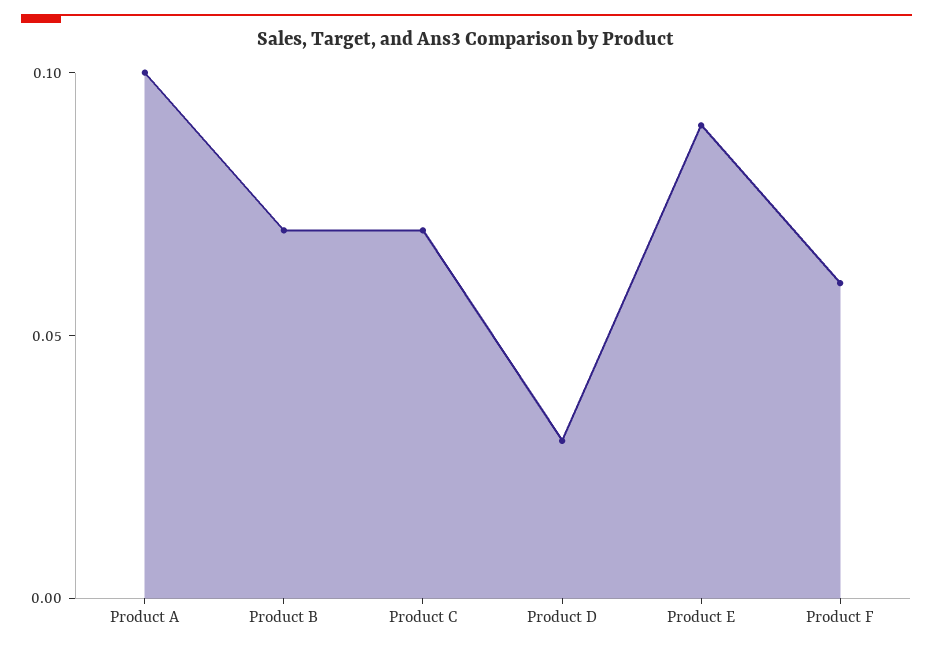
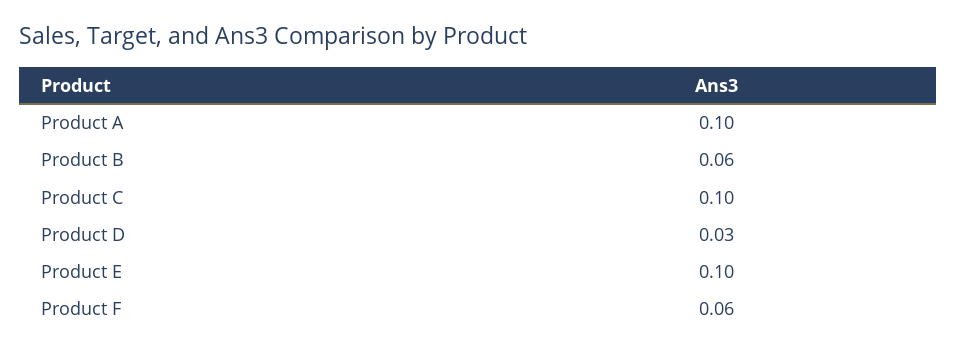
Product B: 0.07 -> 0.06
Product C: 0.07 -> 0.1
Product E: 0.09 -> 0.1

